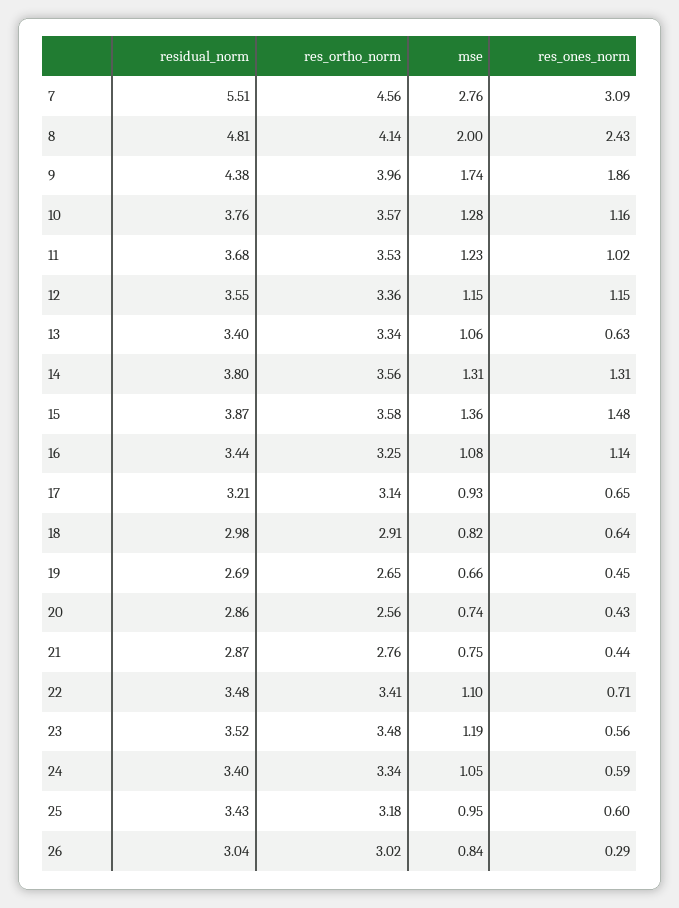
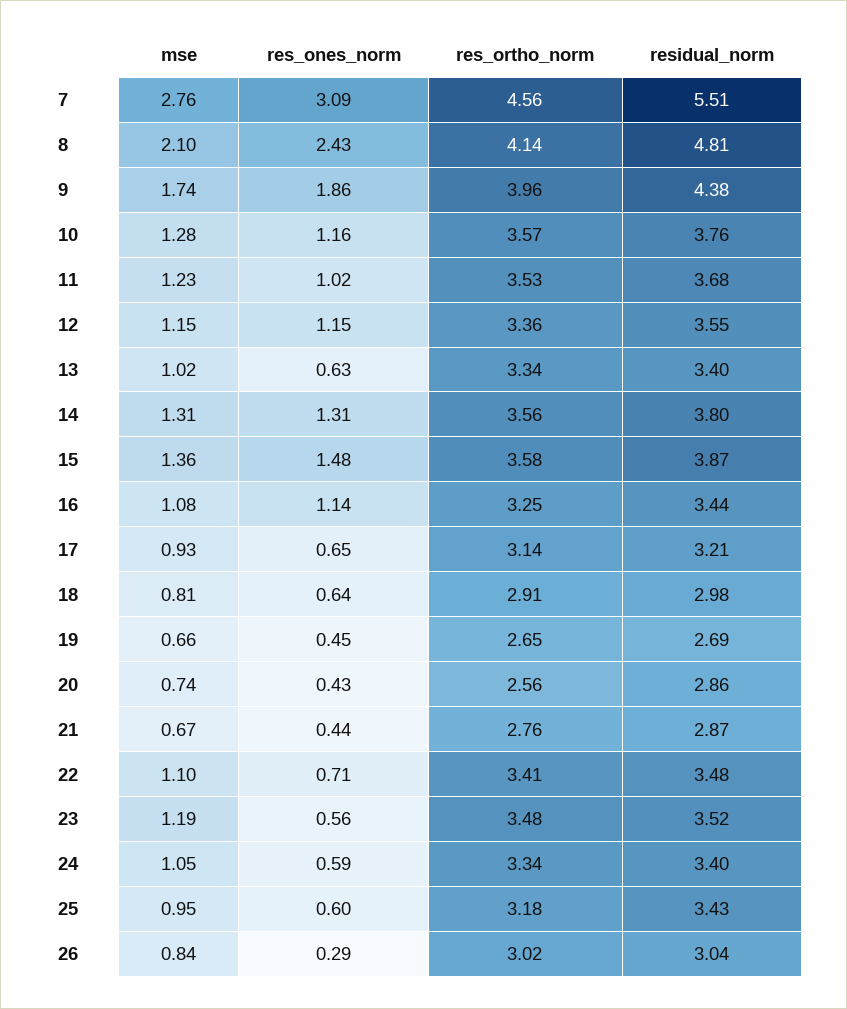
mse, 8: 2 -> 2.1
mse, 13: 1.06 -> 1.02
mse, 18: 0.82 -> 0.81
mse, 21: 0.75 -> 0.67

